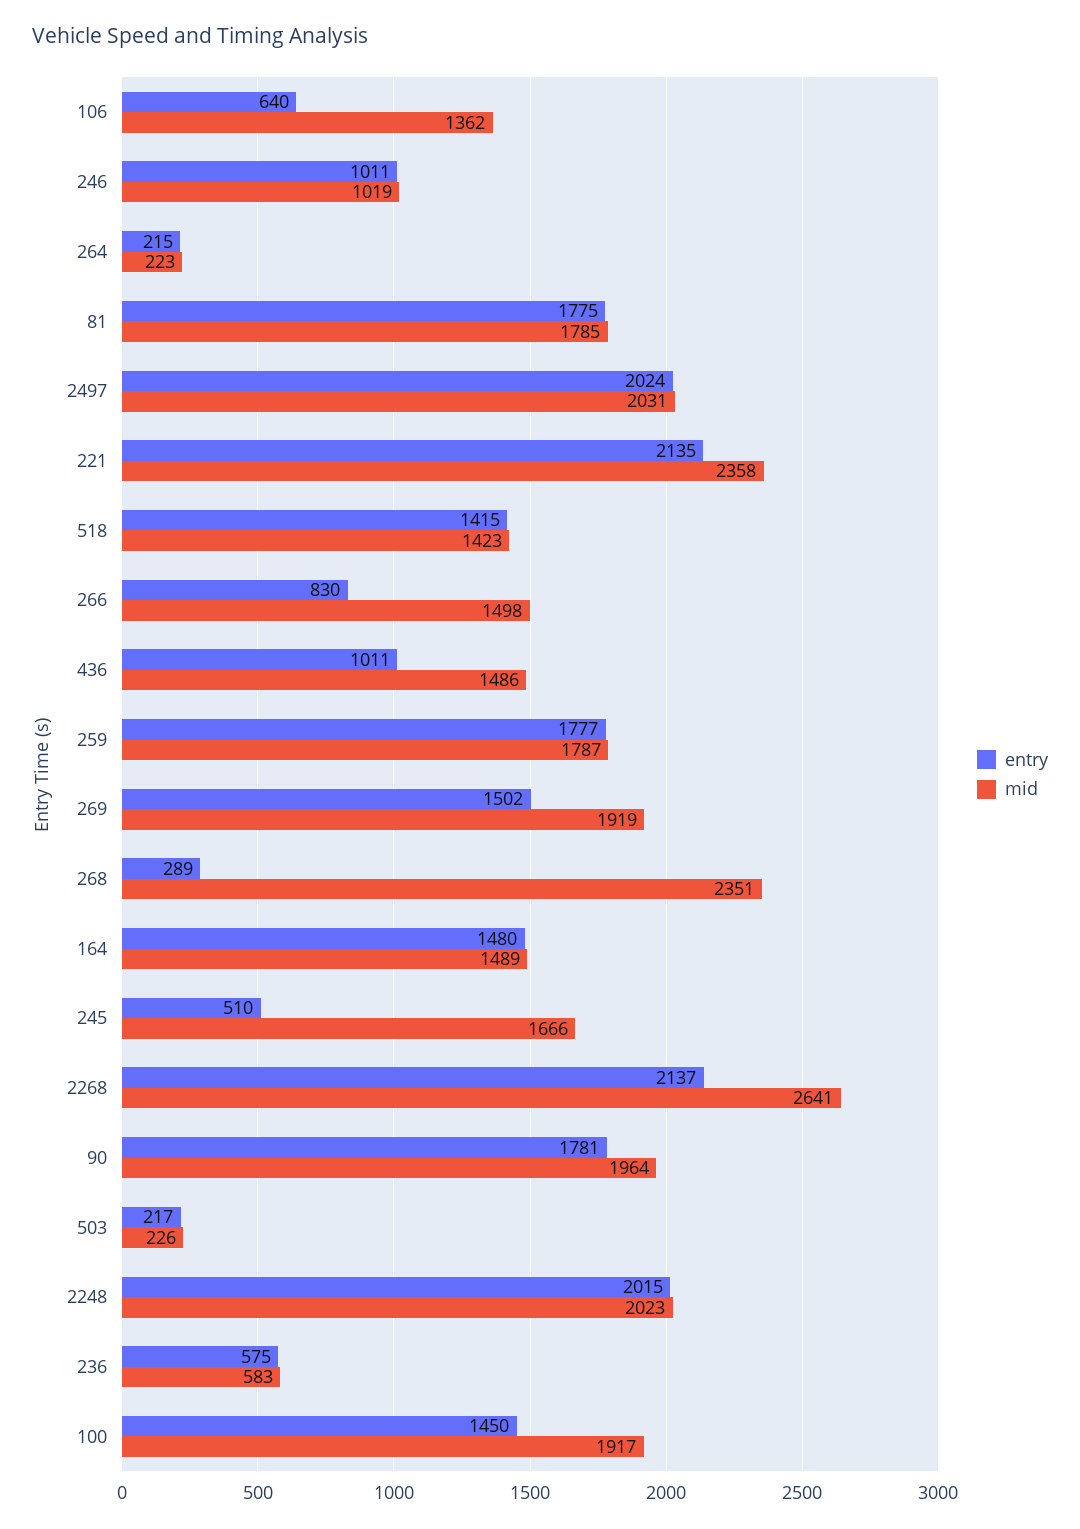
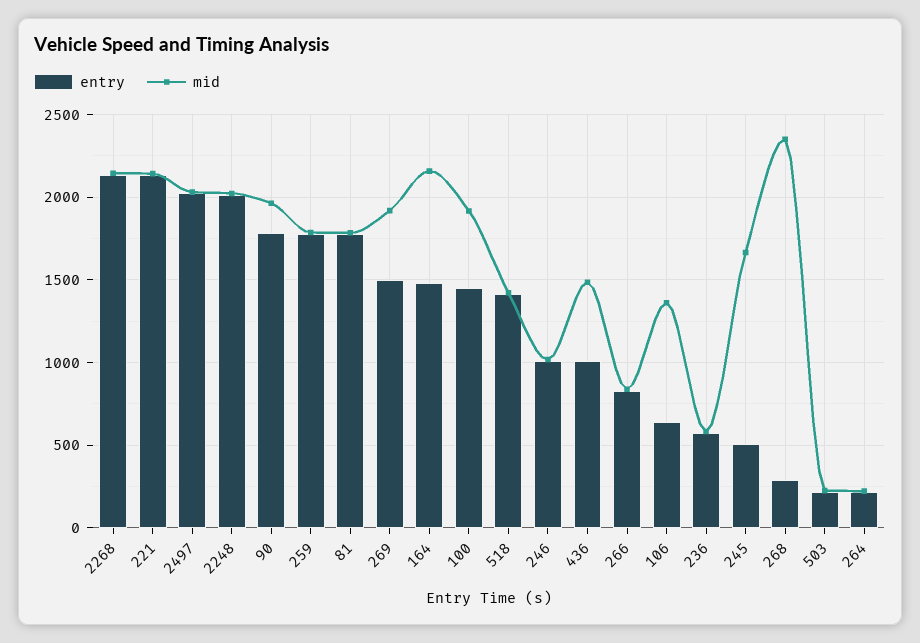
mid, 221: 2358 -> 2150
mid, 266: 1498 -> 850
mid, 164: 1489 -> 2150
mid, 2268: 2641 -> 2150

